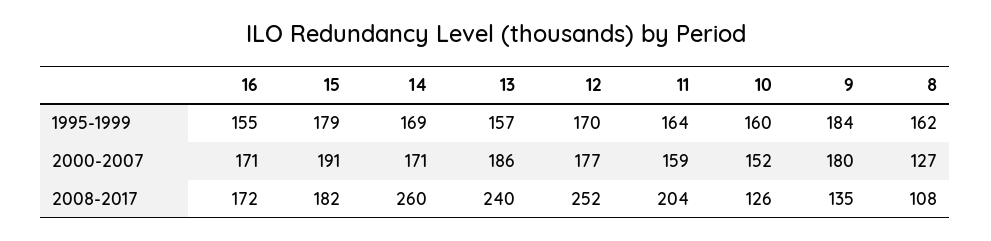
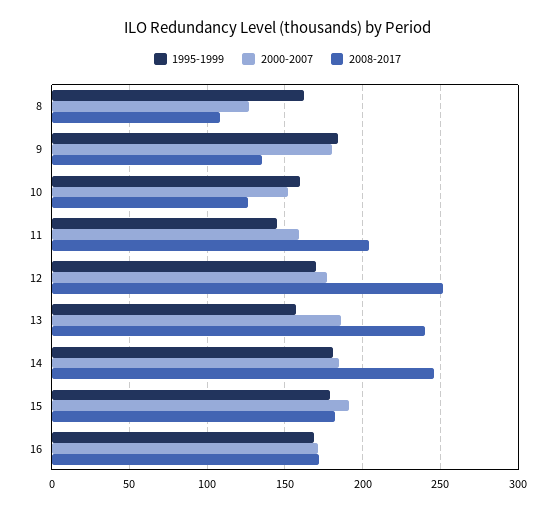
1995-1999, 16: 155 -> 170
1995-1999, 14: 169 -> 180
1995-1999, 11: 164 -> 145
2000-2007, 14: 171 -> 185
2008-2017, 14: 260 -> 245

